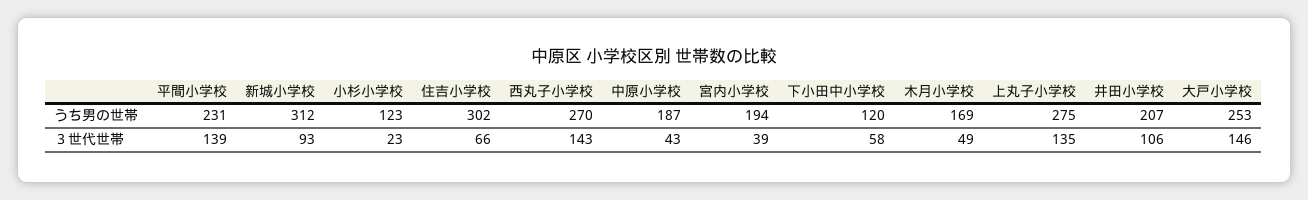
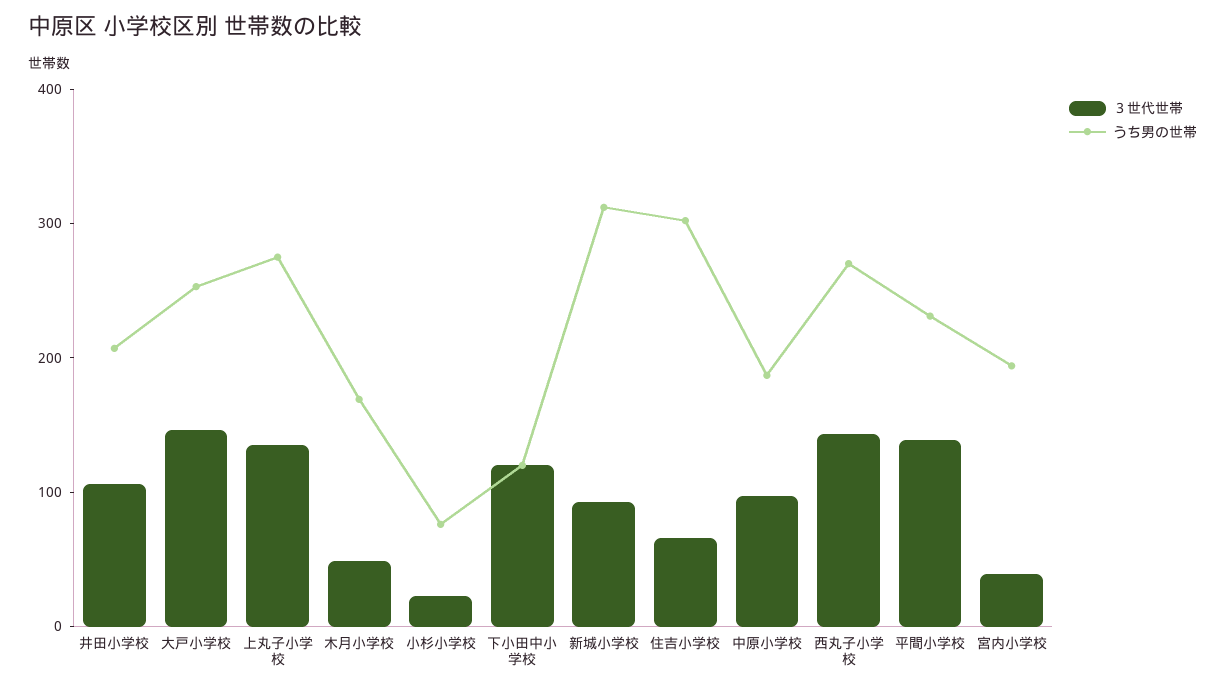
うち男の世帯, 小杉小学校: 123 -> 80
３世代世帯, 中原小学校: 43 -> 100
３世代世帯, 下小田中小学校: 58 -> 120

